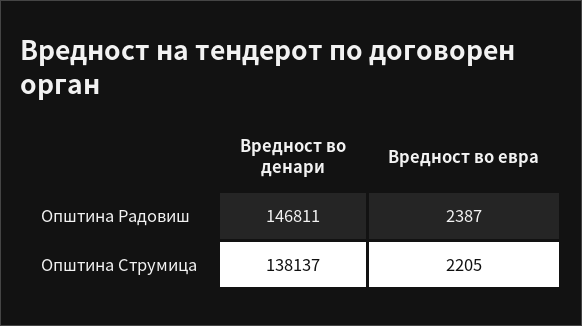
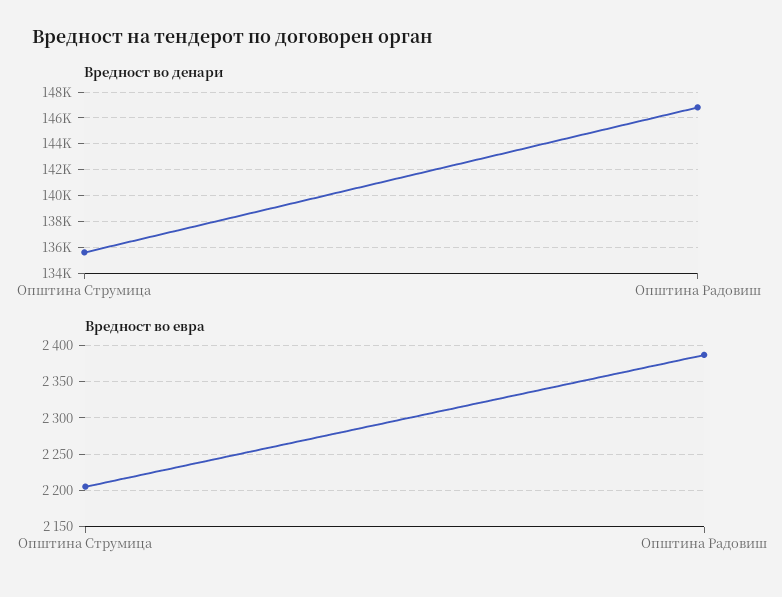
Вредност во денари, Општина Струмица: 138137 -> 135500

